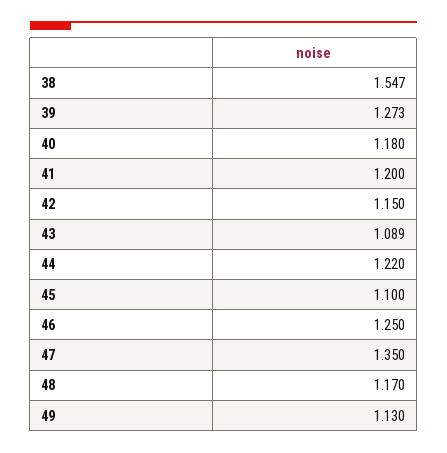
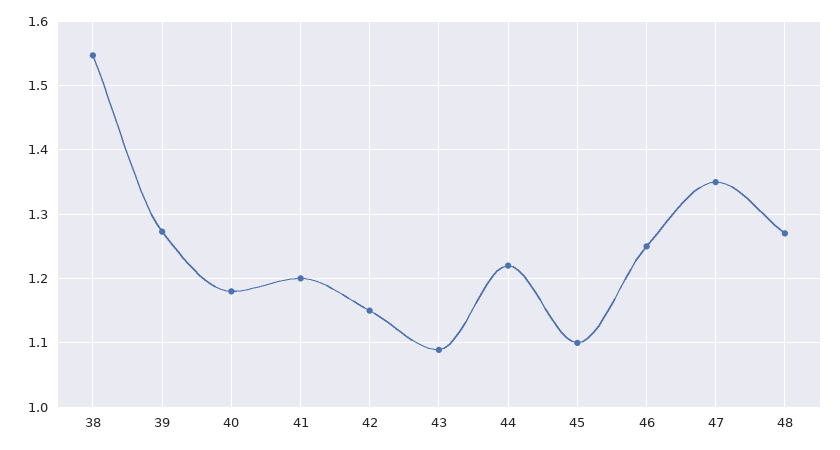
48: 1.17 -> 1.27
49: 1.13 -> none

